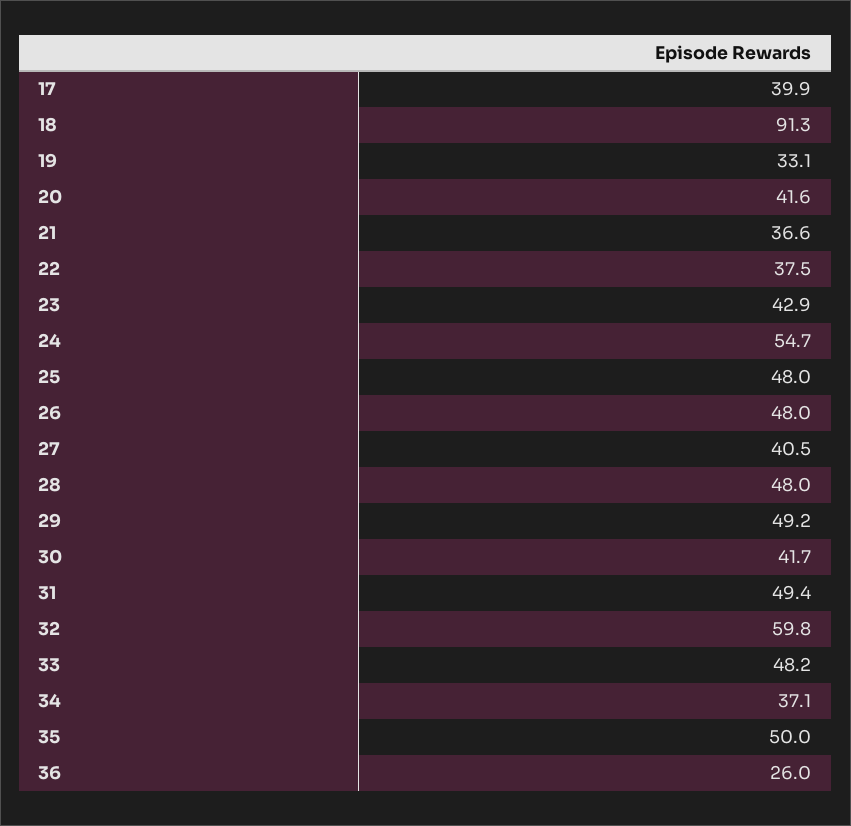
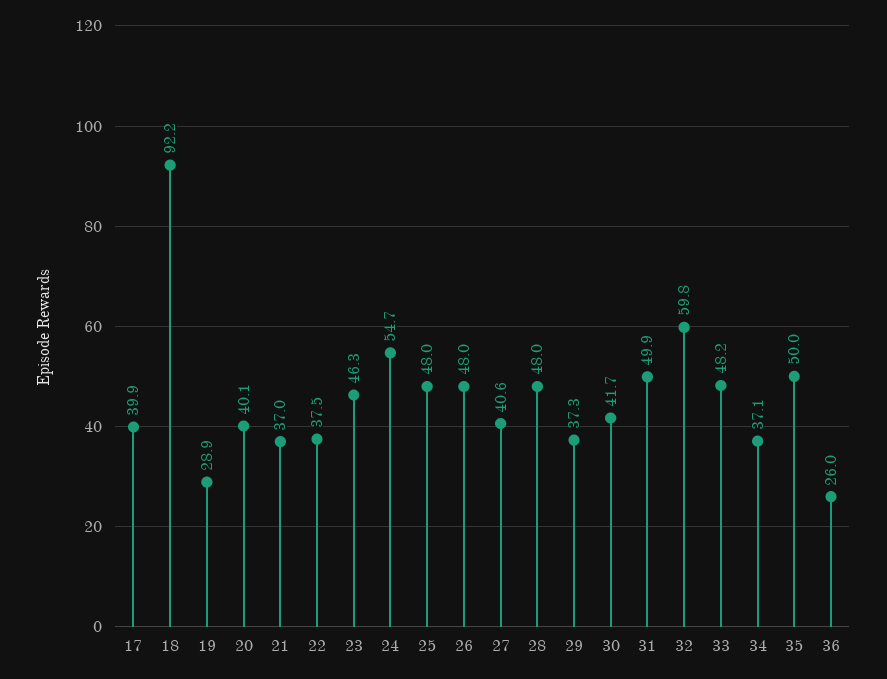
18: 91.3 -> 92.2
19: 33.1 -> 28.9
20: 41.6 -> 40.1
21: 36.6 -> 37
23: 42.9 -> 46.3
27: 40.5 -> 40.6
29: 49.2 -> 37.3
31: 49.4 -> 49.9

